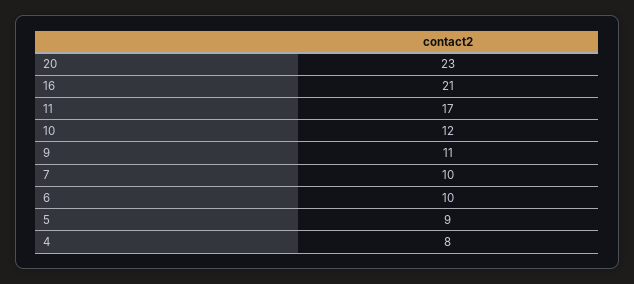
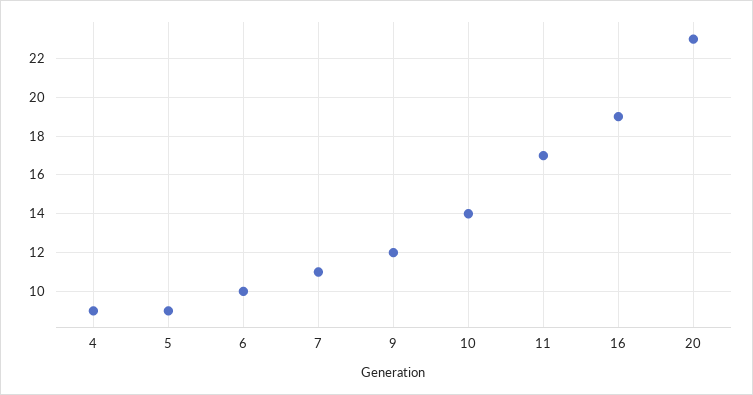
16: 21 -> 19
10: 12 -> 14
9: 11 -> 12
7: 10 -> 11
4: 8 -> 9

